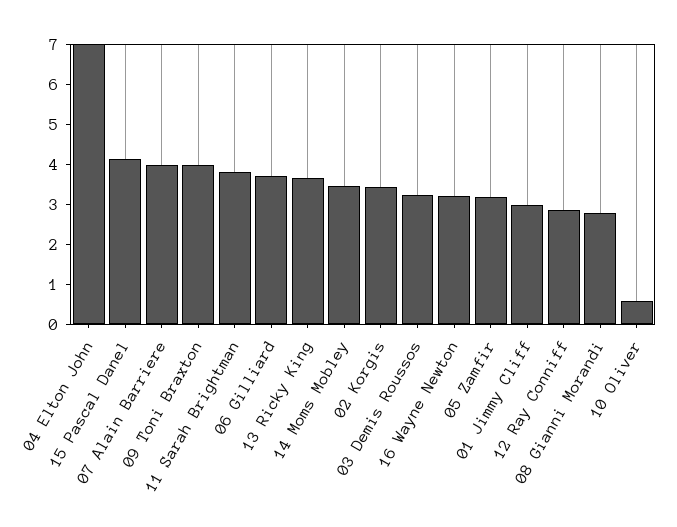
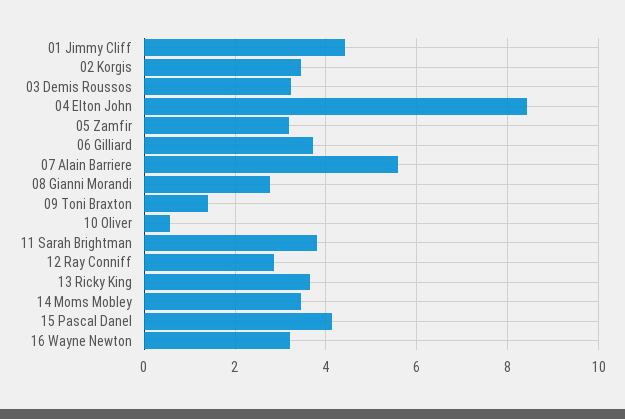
04 Elton John: 7 -> 8.4
07 Alain Barriere: 4 -> 5.6
09 Toni Braxton: 4 -> 1.4
01 Jimmy Cliff: 3 -> 4.4

